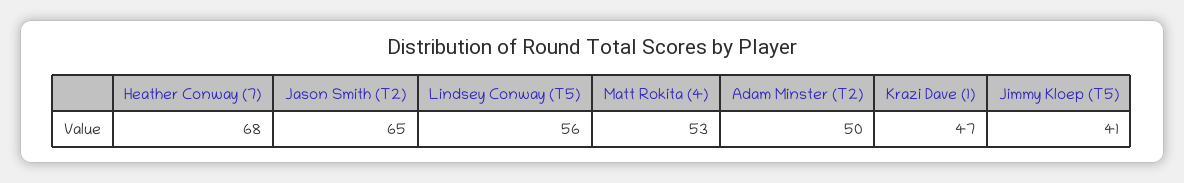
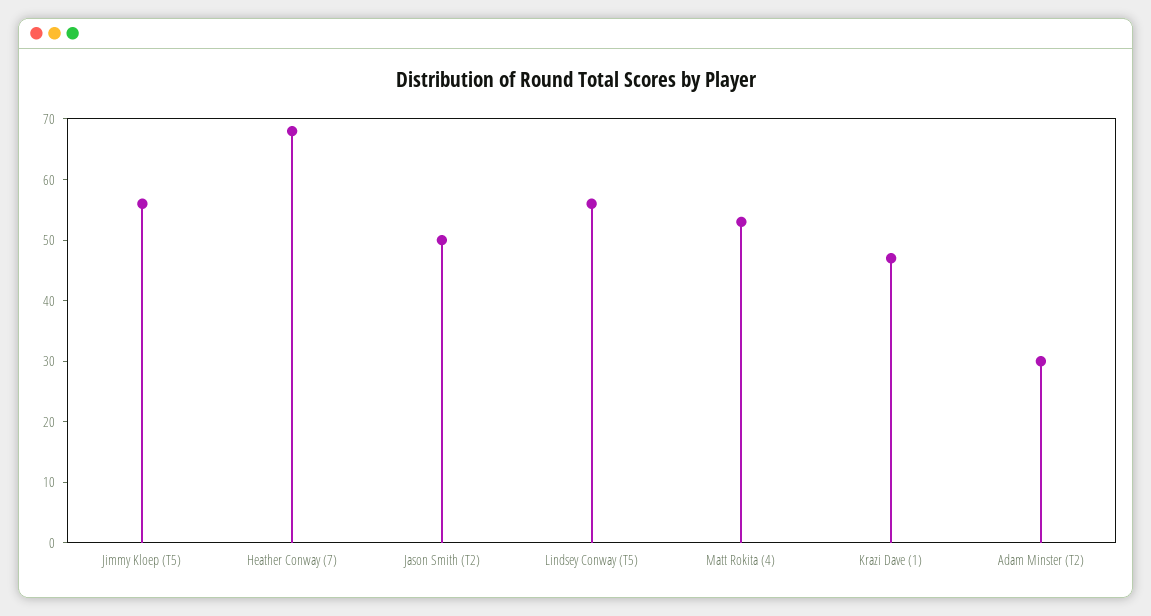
Jason Smith (T2): 65 -> 50
Adam Minster (T2): 50 -> 30
Jimmy Kloep (T5): 41 -> 55

